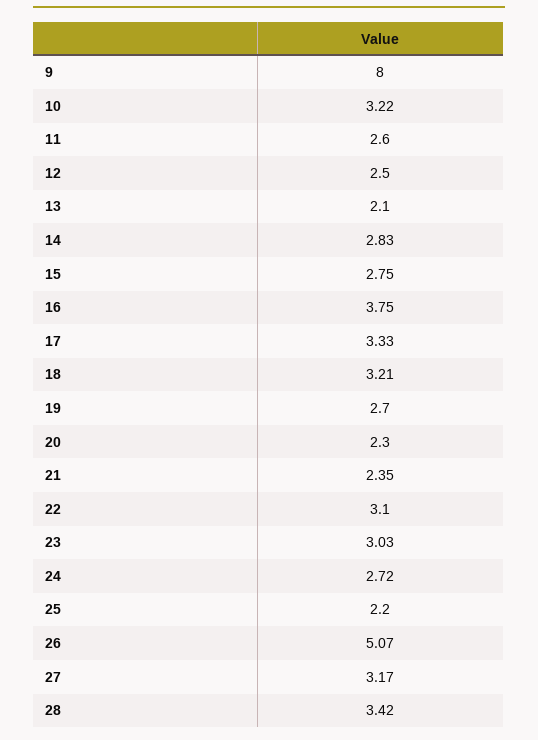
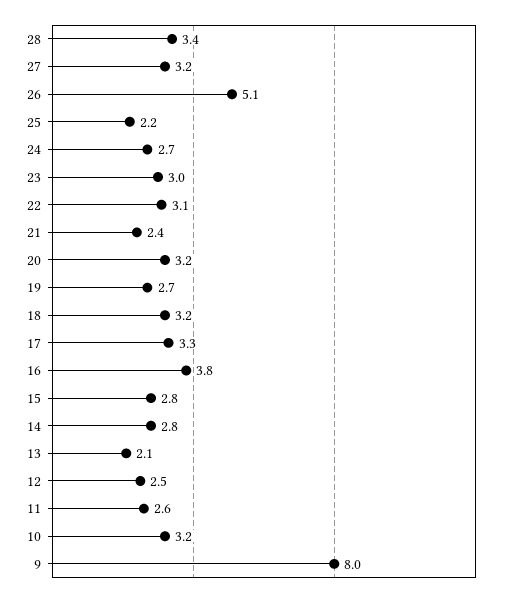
20: 2.3 -> 3.2

